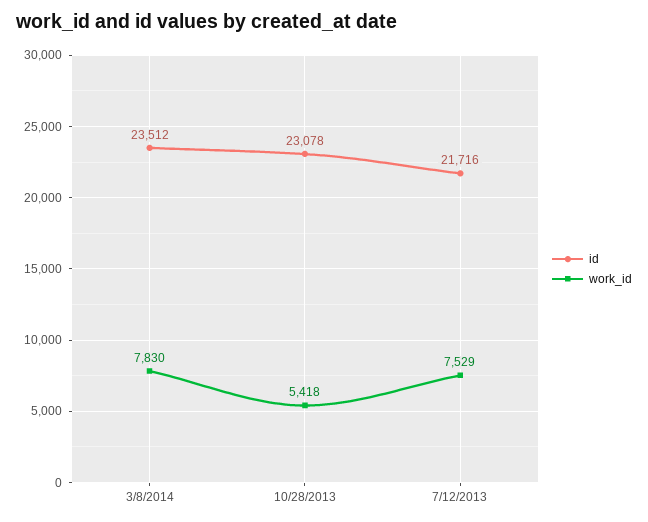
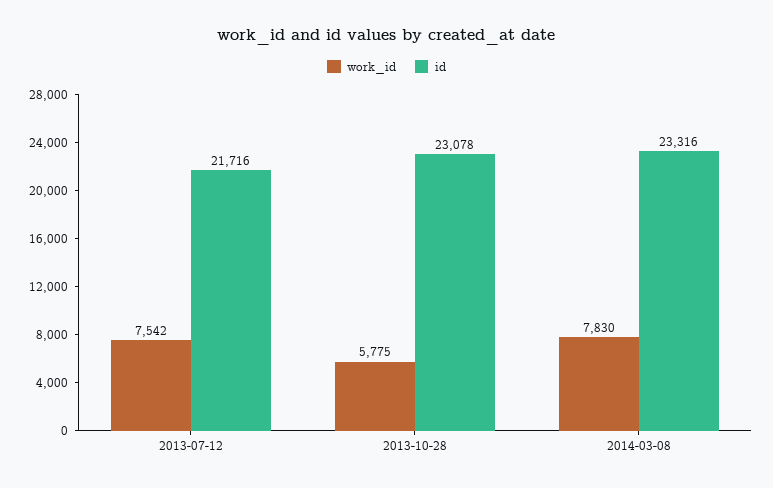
id, 3/8/2014: 23512 -> 23316
work_id, 10/28/2013: 5418 -> 5775
work_id, 7/12/2013: 7529 -> 7542

